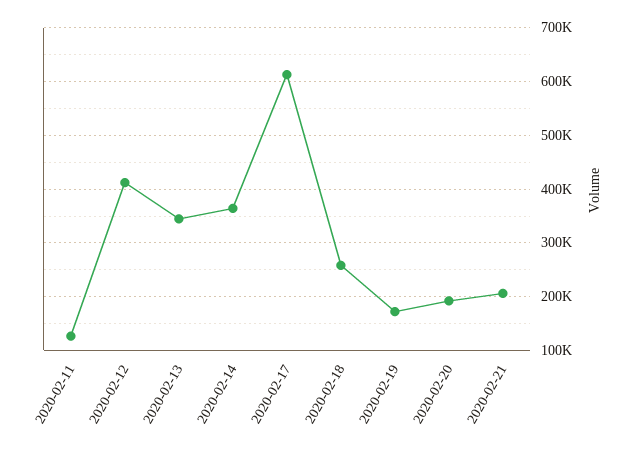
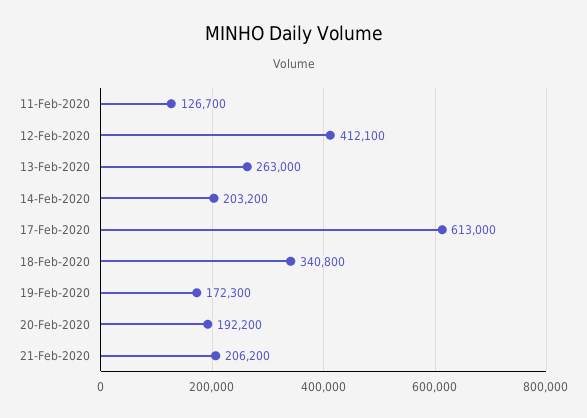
2020-02-13: 340000 -> 263000
2020-02-14: 360000 -> 203200
2020-02-18: 260000 -> 340800

